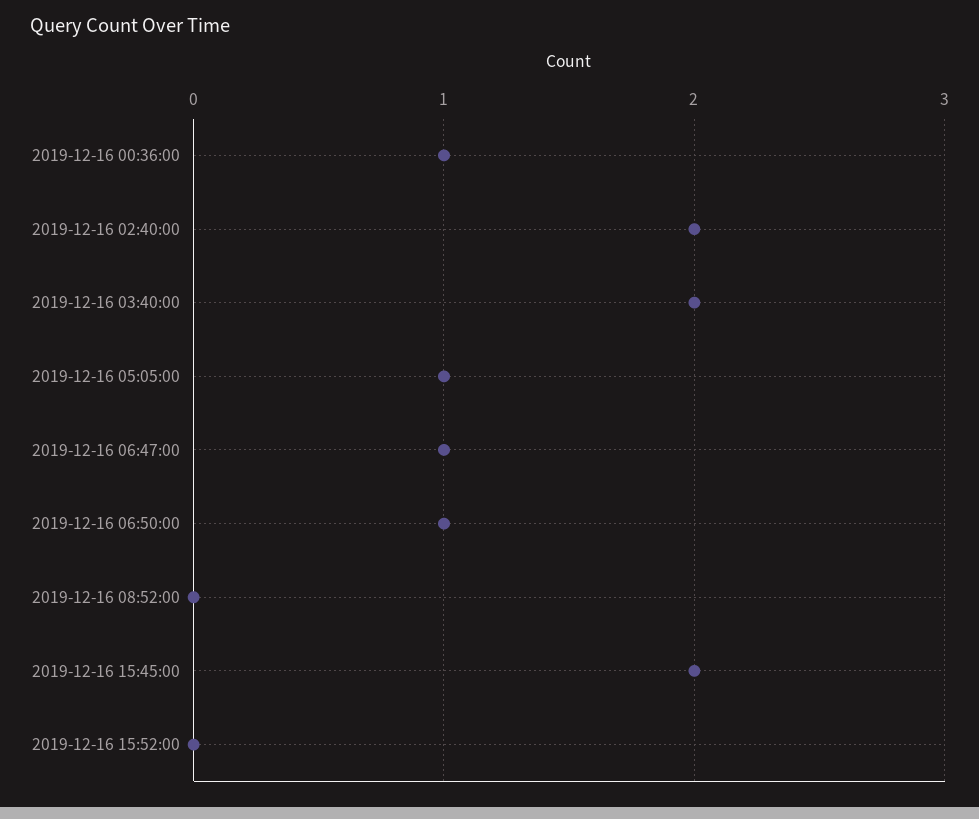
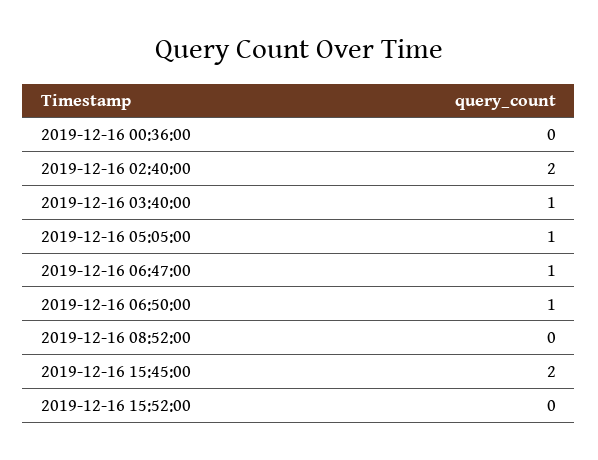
2019-12-16 00:36:00: 1 -> 0
2019-12-16 03:40:00: 2 -> 1

